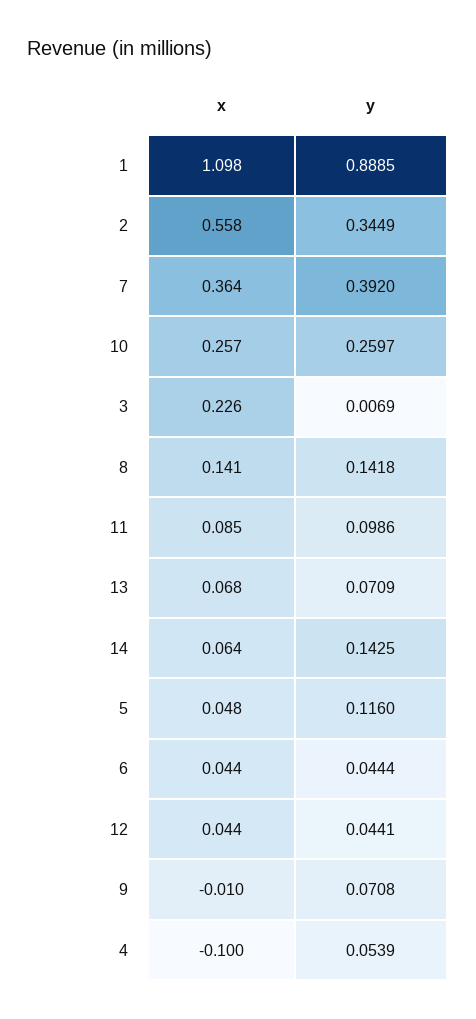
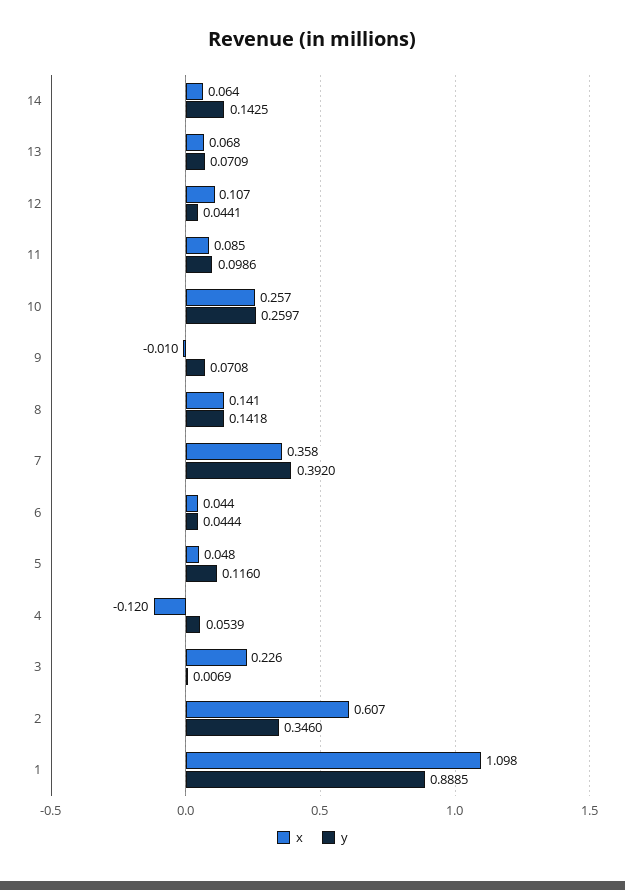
x, 2: 0.558 -> 0.607
y, 2: 0.3449 -> 0.346
x, 7: 0.364 -> 0.358
x, 12: 0.044 -> 0.107
x, 4: -0.1 -> -0.12

